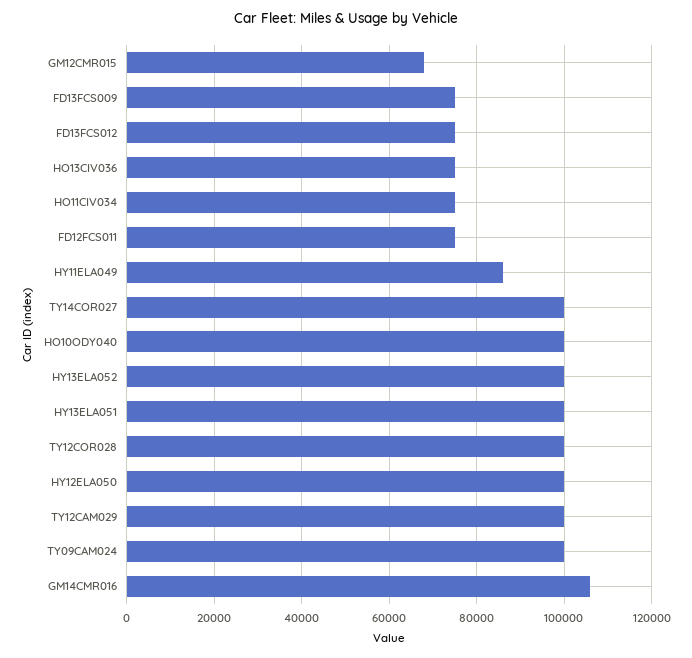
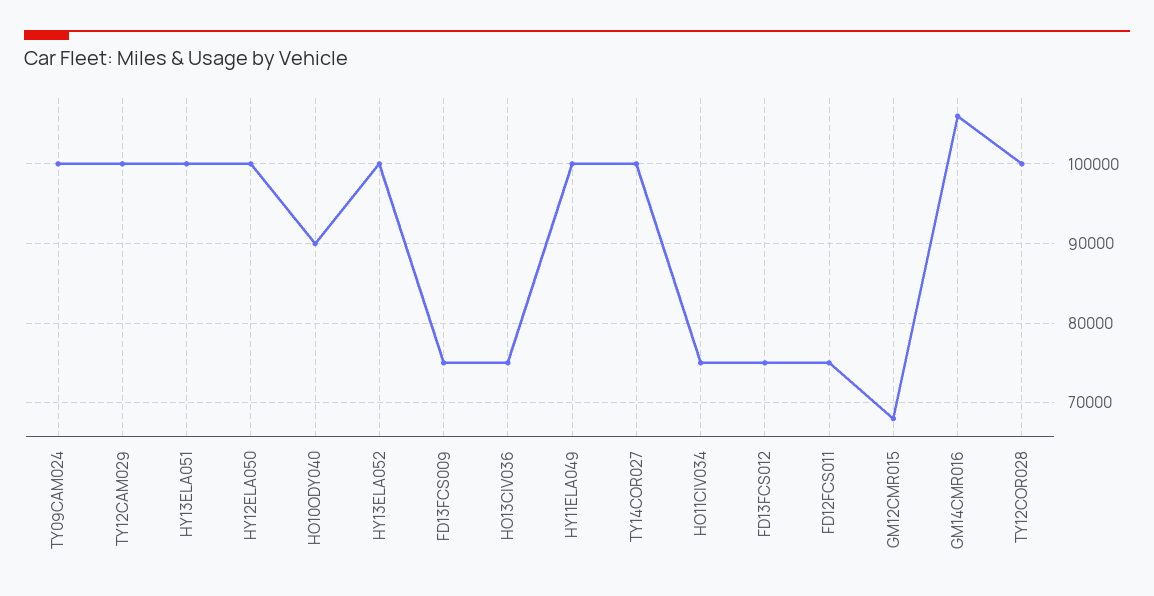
HY11ELA049: 86000 -> 100000
HO10ODY040: 100000 -> 90000

